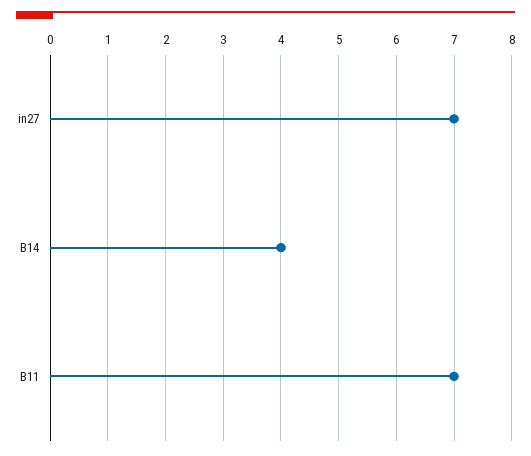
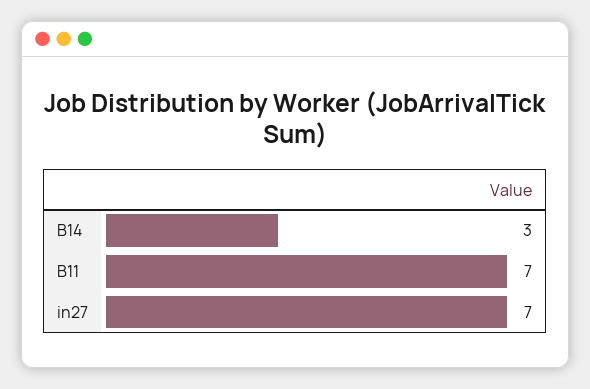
B14: 4 -> 3

